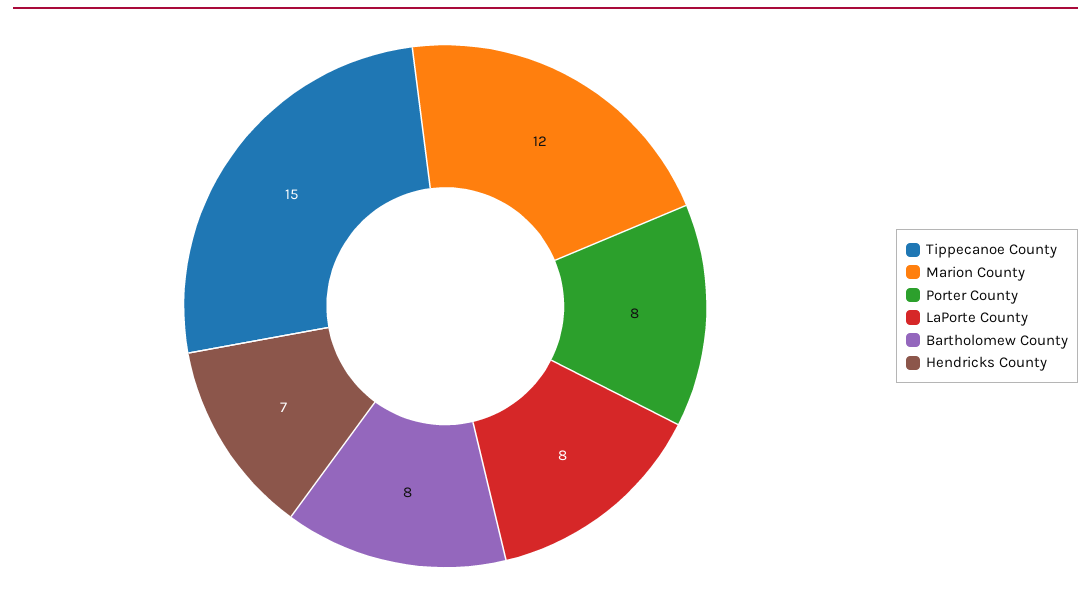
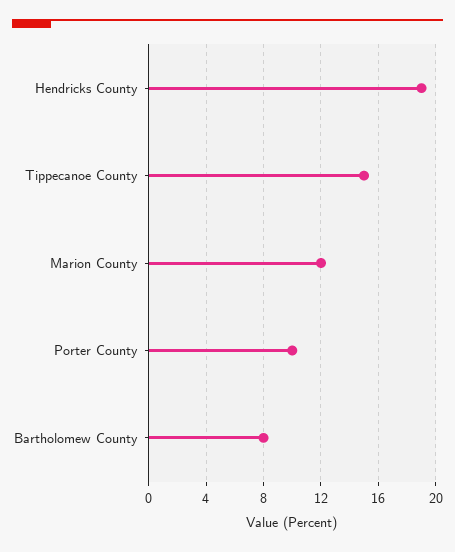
Porter County: 8 -> 10
LaPorte County: 8 -> none
Hendricks County: 7 -> 19

